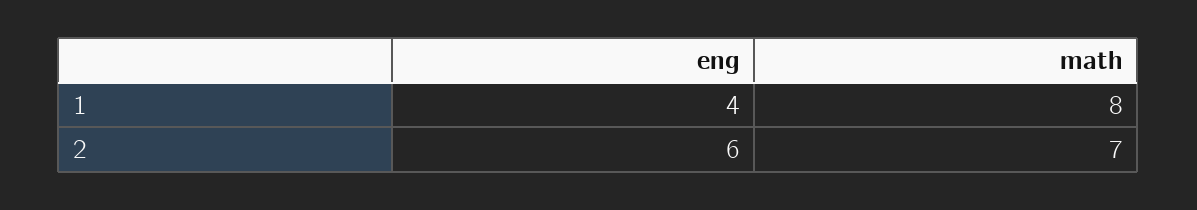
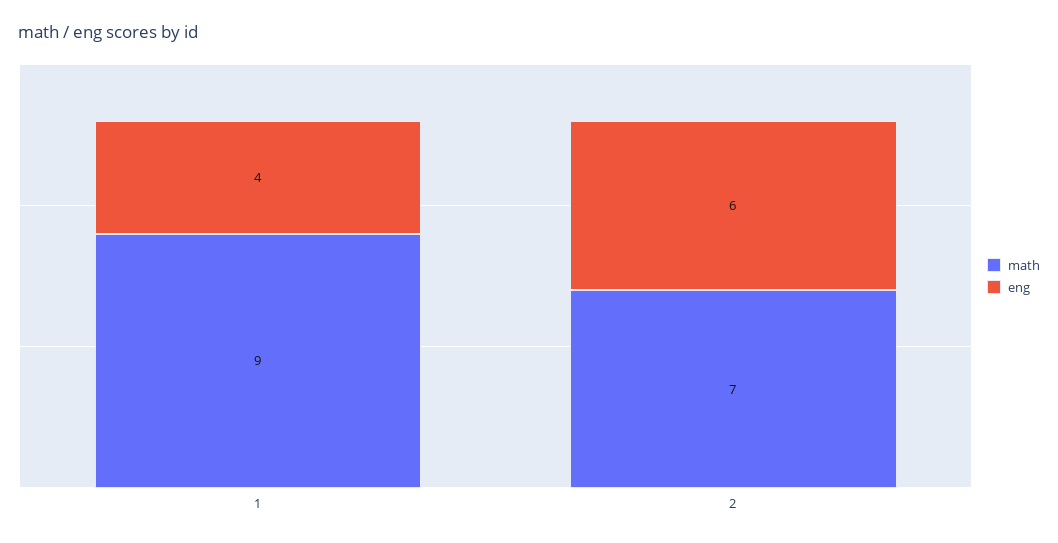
math, 1: 8 -> 9

